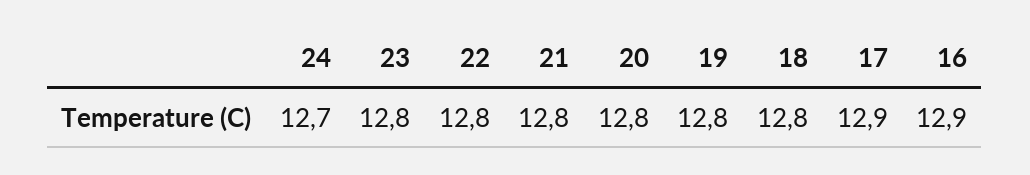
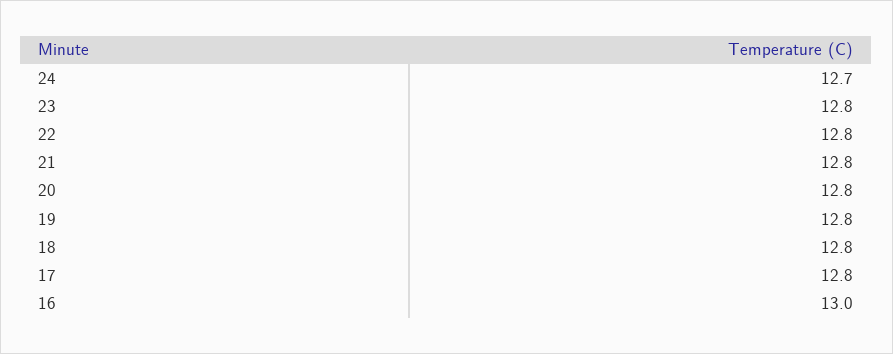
17: 12.9 -> 12.8
16: 12.9 -> 13

